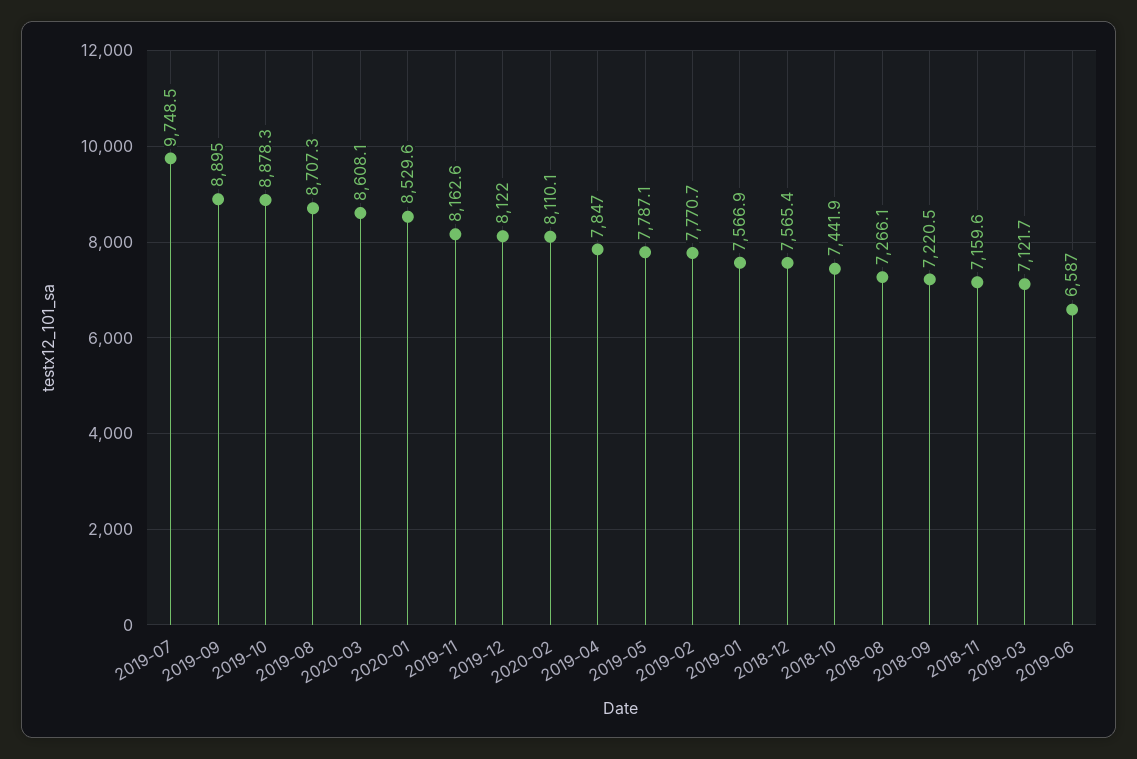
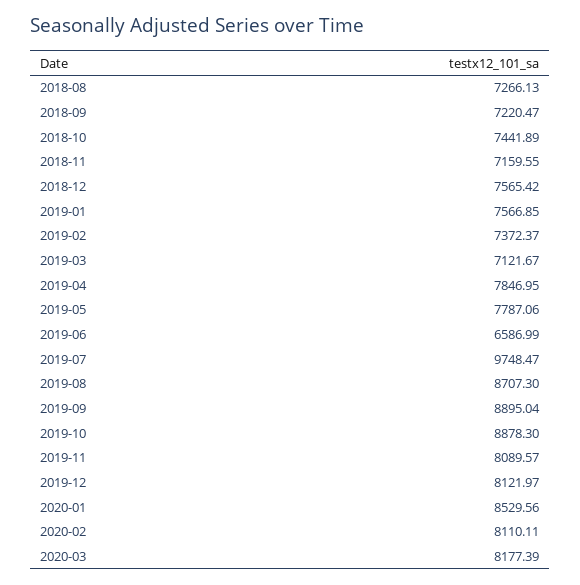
2020-03: 8608.1 -> 8177.39
2019-11: 8162.6 -> 8089.57
2019-02: 7770.7 -> 7372.37

